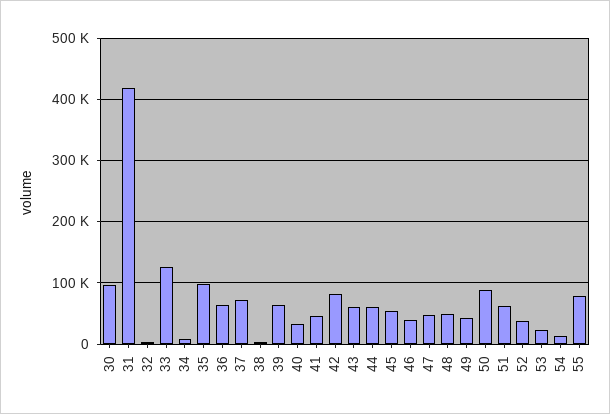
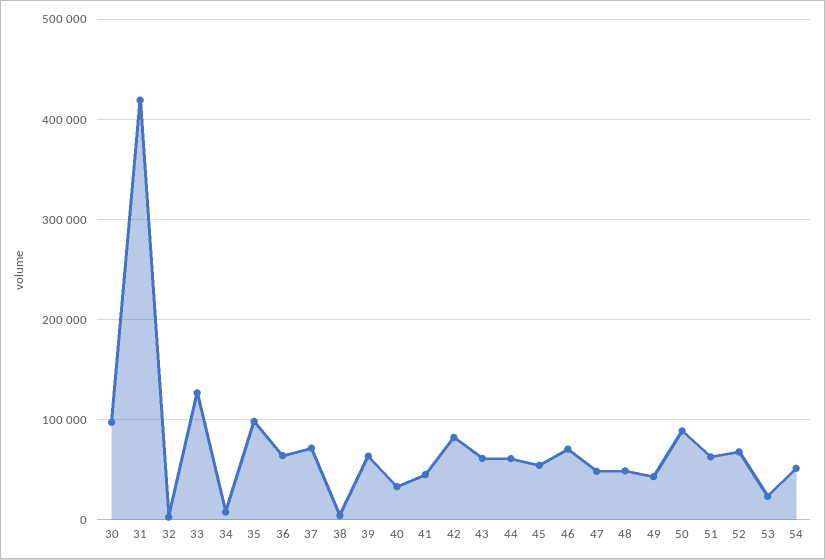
46: 40000 -> 70000
52: 40000 -> 70000
54: 10000 -> 50000
55: 80000 -> none

